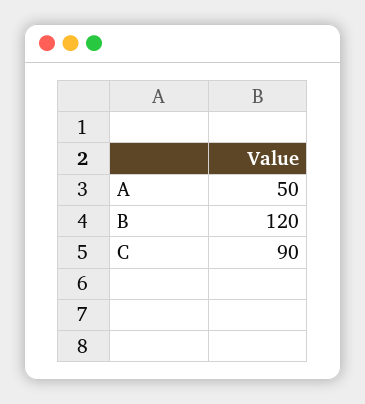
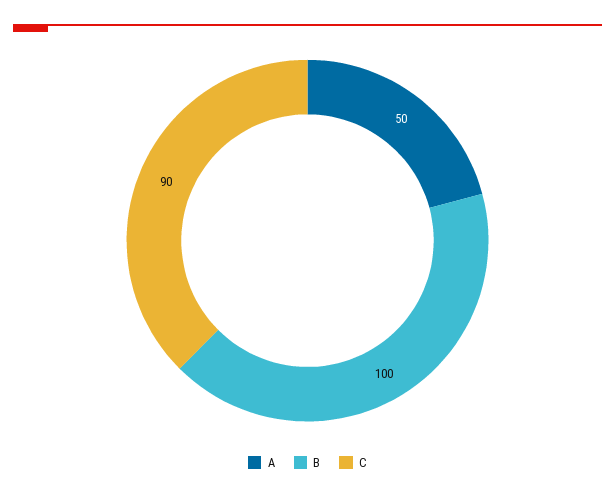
B: 120 -> 100

